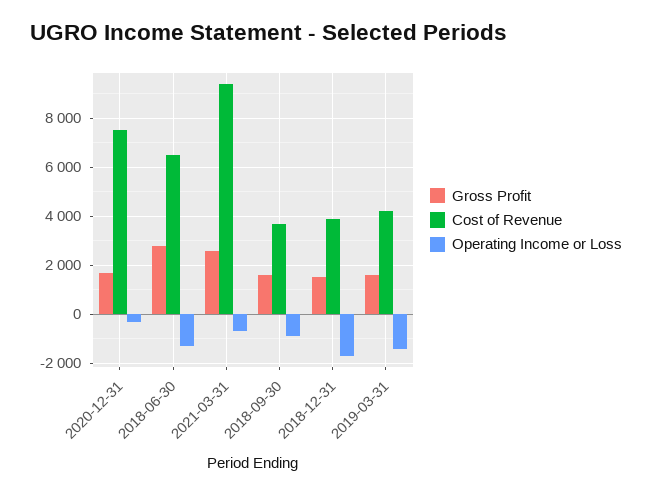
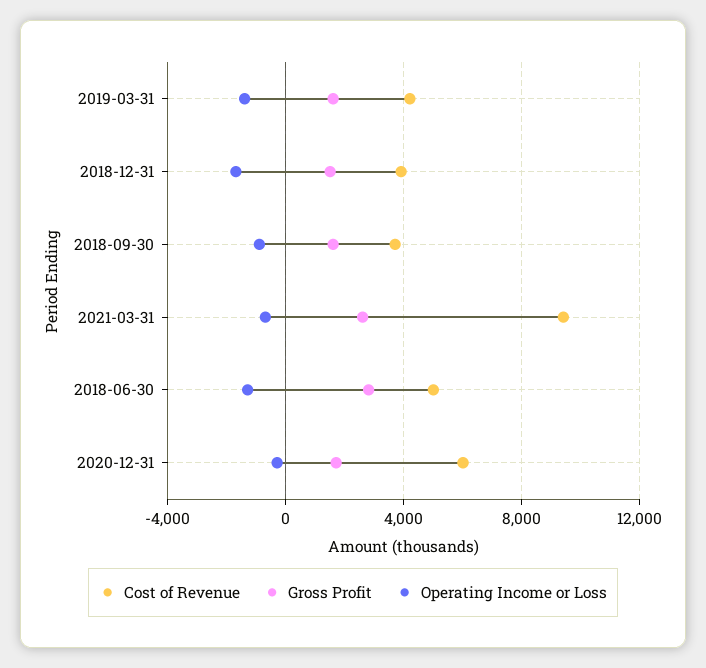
Cost of Revenue, 2020-12-31: 7500 -> 6000
Cost of Revenue, 2018-06-30: 6500 -> 5000

